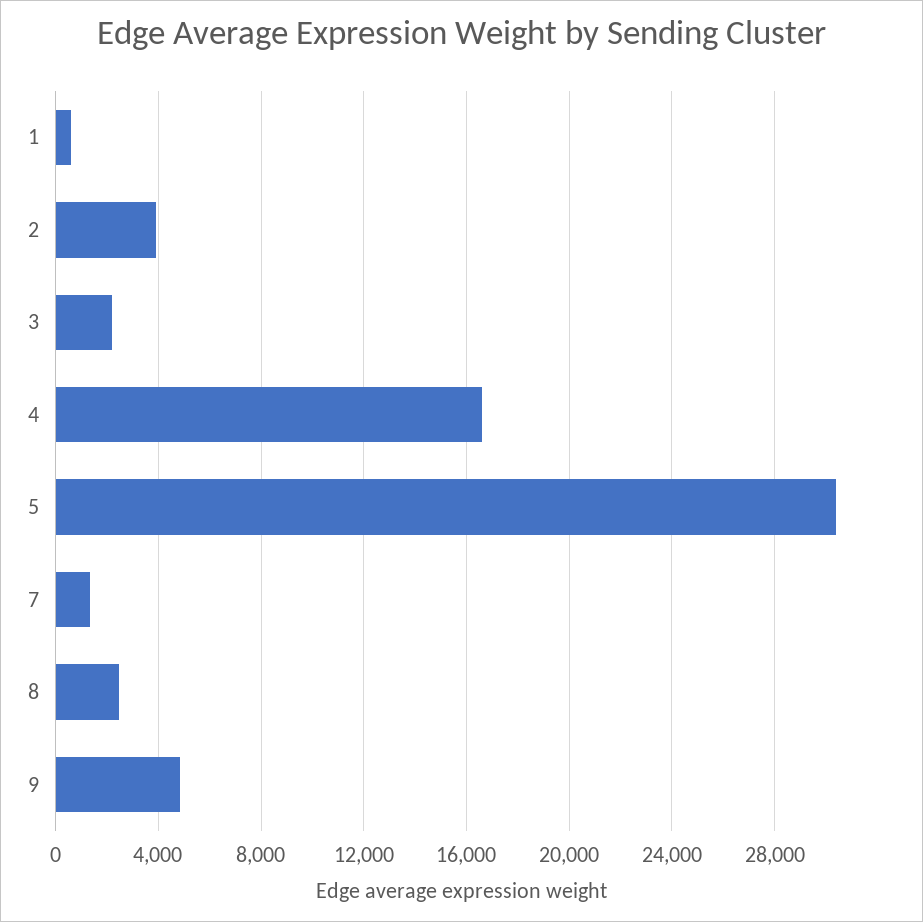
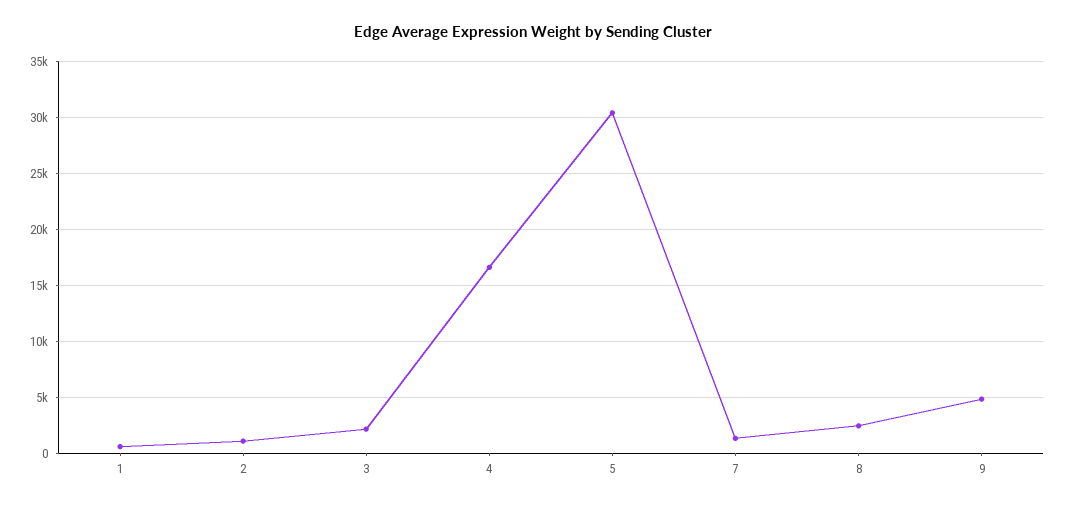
2: 4000 -> 1000

